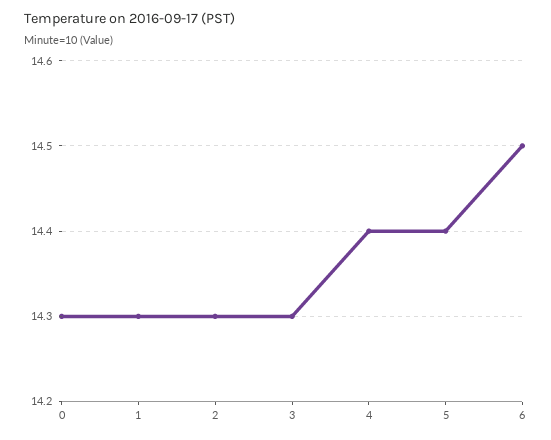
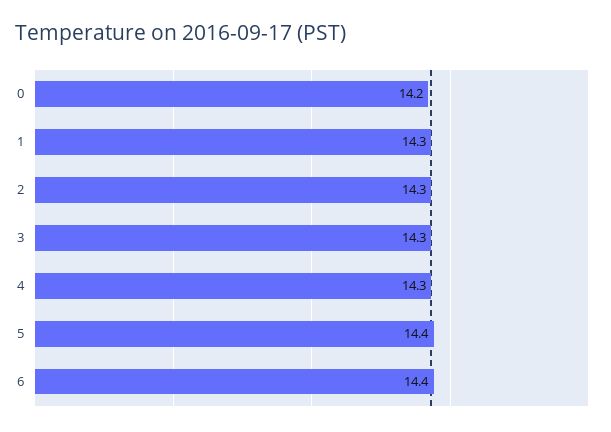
0: 14.3 -> 14.2
4: 14.4 -> 14.3
6: 14.5 -> 14.4

